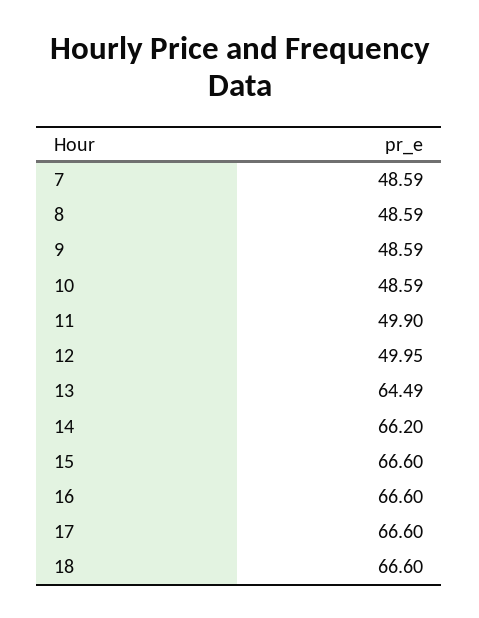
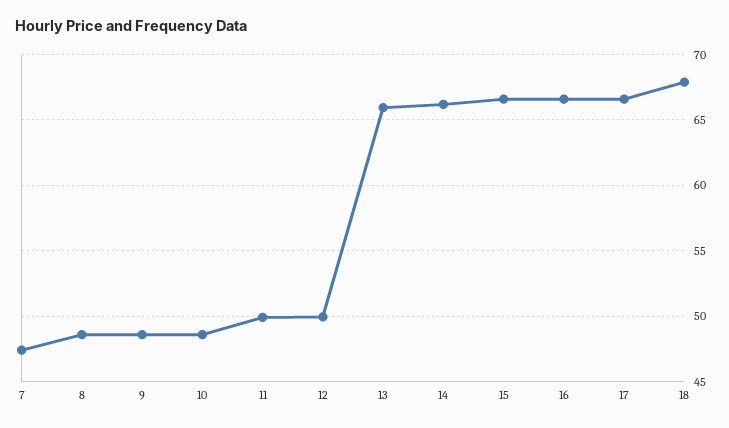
7: 48.59 -> 47.5
13: 64.49 -> 66
18: 66.6 -> 68

